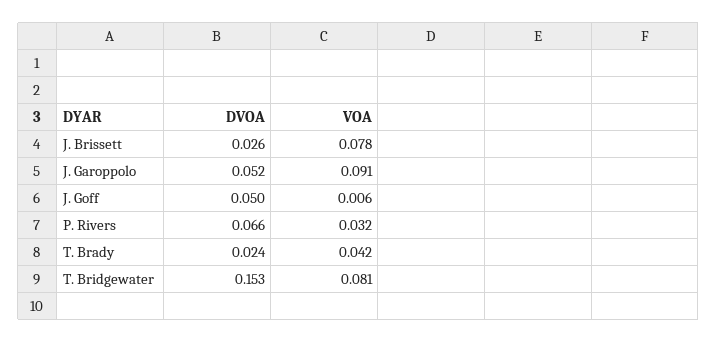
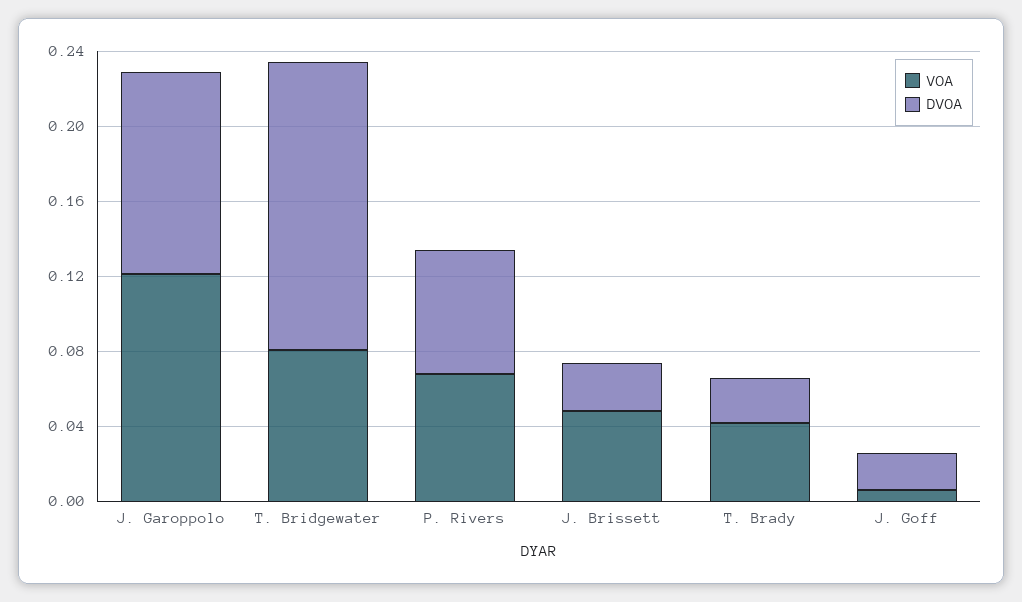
VOA, J. Brissett: 0.078 -> 0.05
DVOA, J. Garoppolo: 0.052 -> 0.11
VOA, J. Garoppolo: 0.091 -> 0.12
DVOA, J. Goff: 0.05 -> 0.02
VOA, P. Rivers: 0.032 -> 0.07

